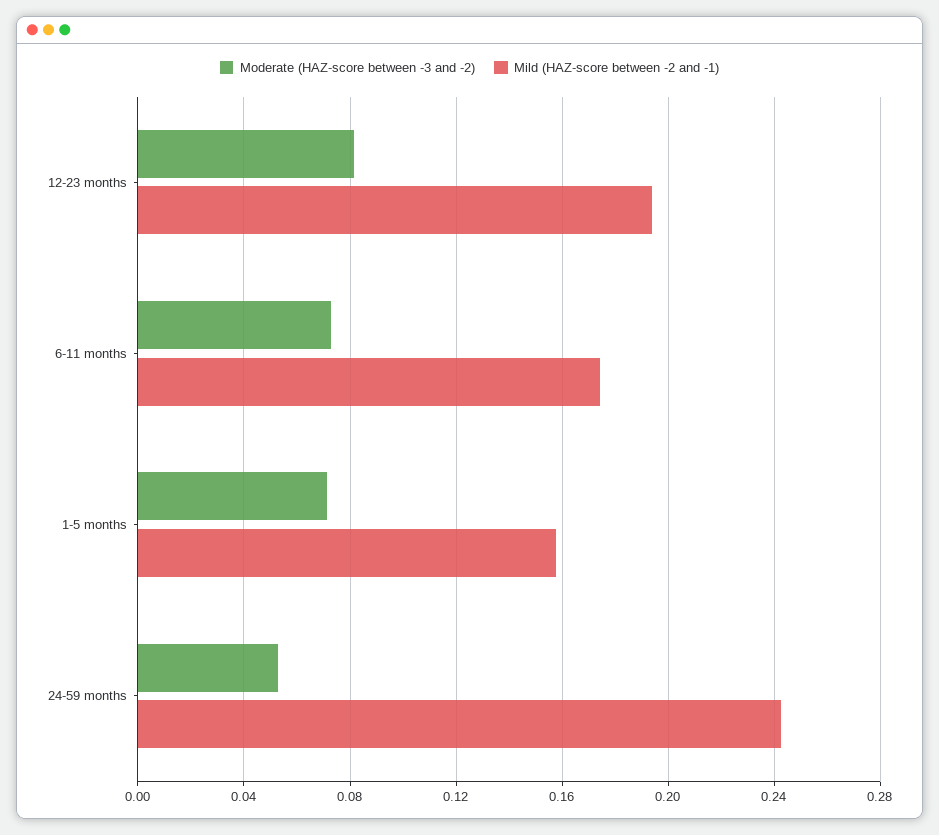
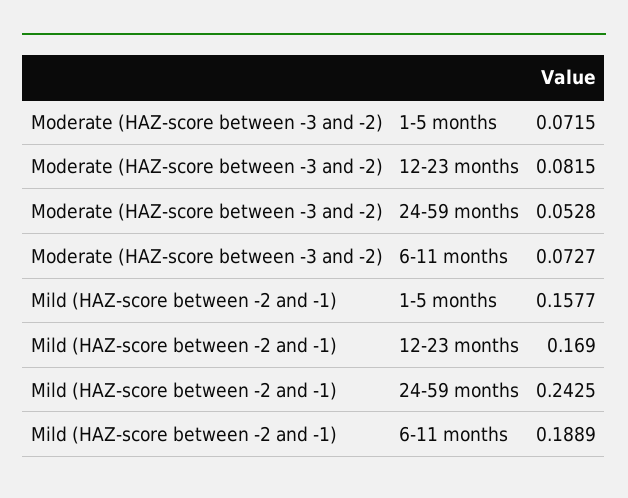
Mild (HAZ-score between -2 and -1), 12-23 months: 0.195 -> 0.169
Mild (HAZ-score between -2 and -1), 6-11 months: 0.175 -> 0.1889

